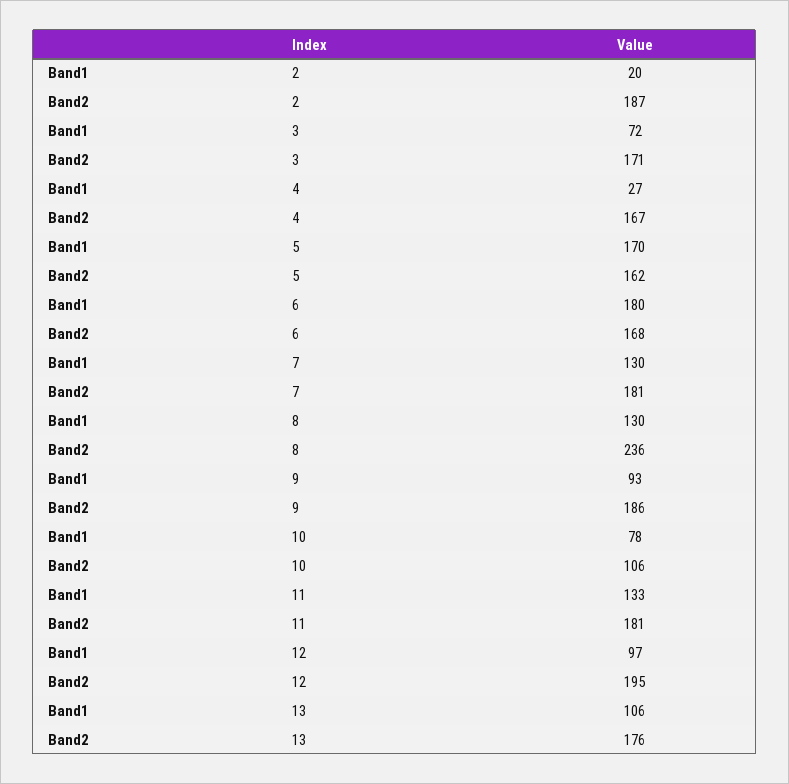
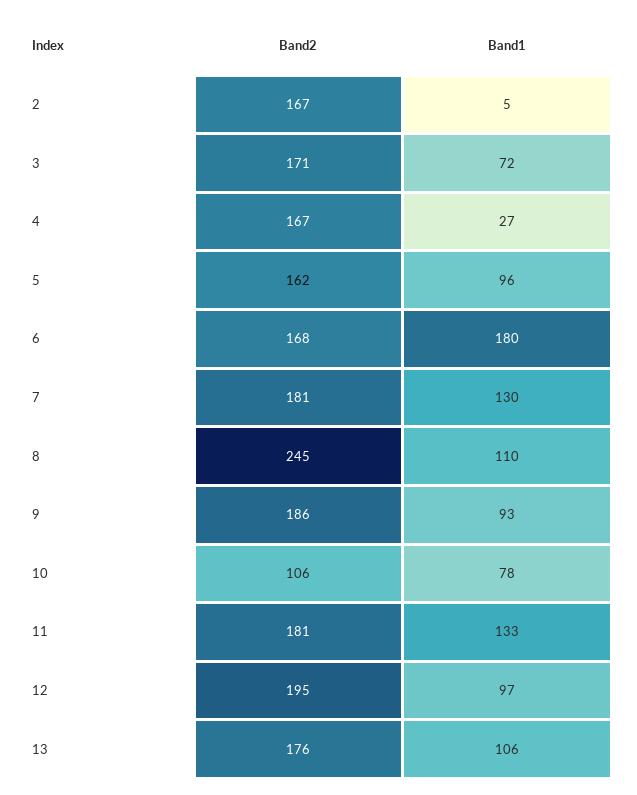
Band1, 2: 20 -> 5
Band2, 2: 187 -> 167
Band1, 5: 170 -> 96
Band1, 8: 130 -> 110
Band2, 8: 236 -> 245

